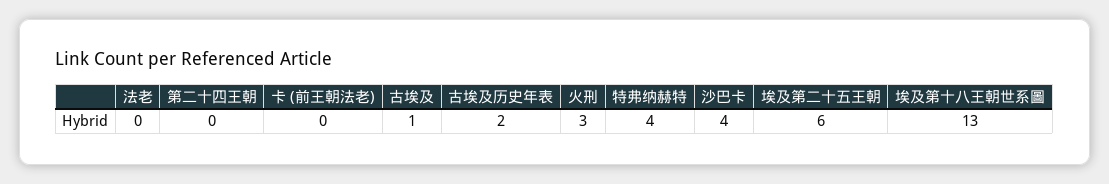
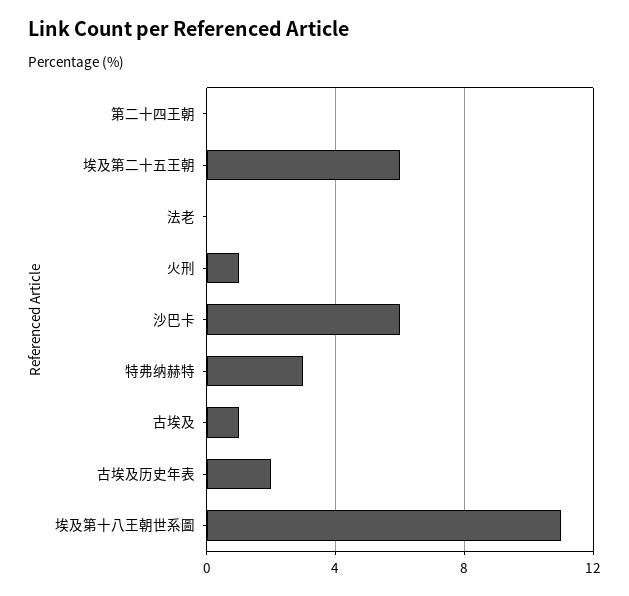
卡 (前王朝法老): 0 -> none
火刑: 3 -> 1
特弗纳赫特: 4 -> 3
沙巴卡: 4 -> 6
埃及第十八王朝世系圖: 13 -> 11

